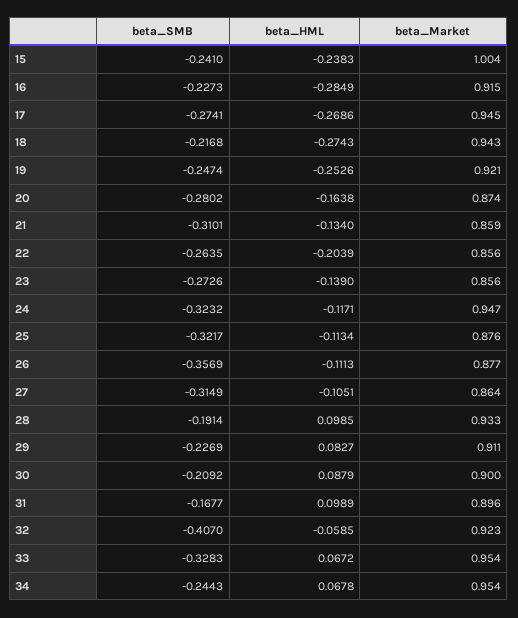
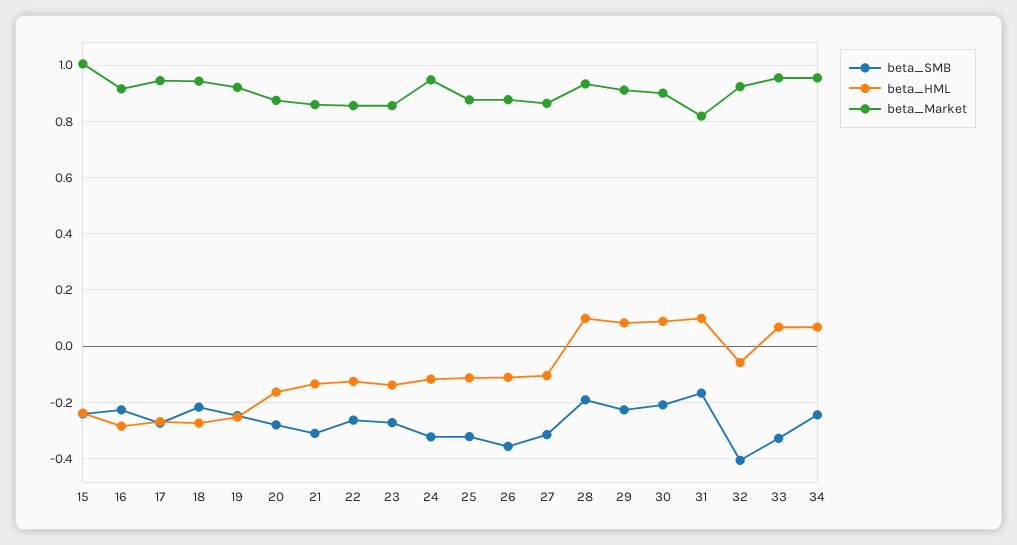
beta_HML, 22: -0.2039 -> -0.125
beta_Market, 31: 0.896 -> 0.825

